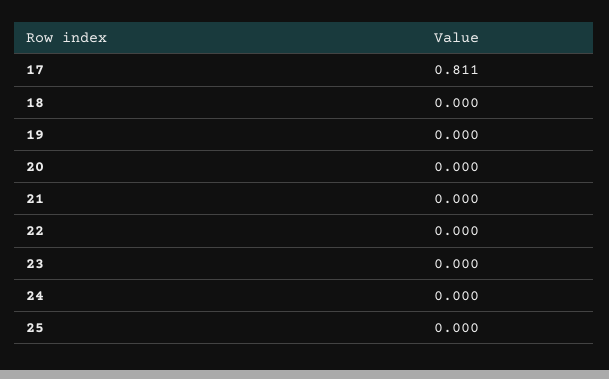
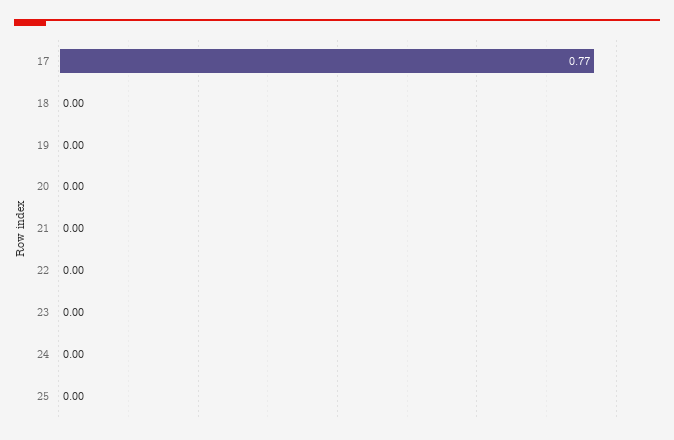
17: 0.811 -> 0.77

